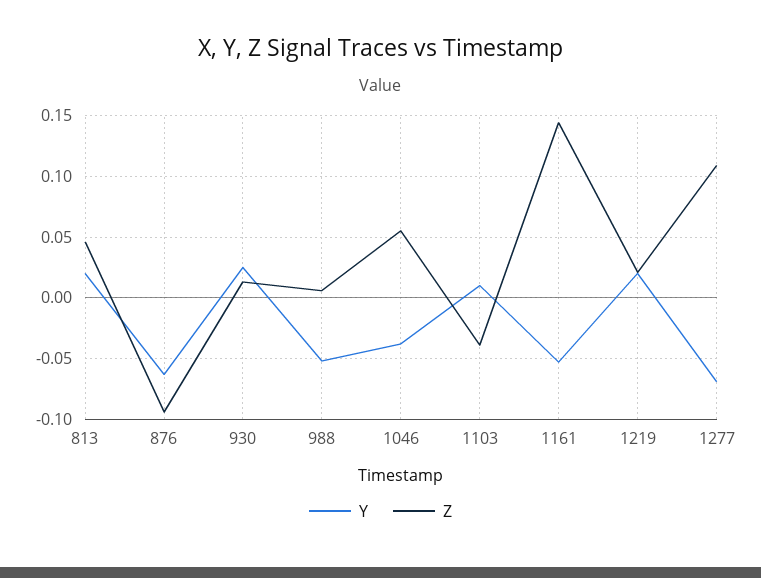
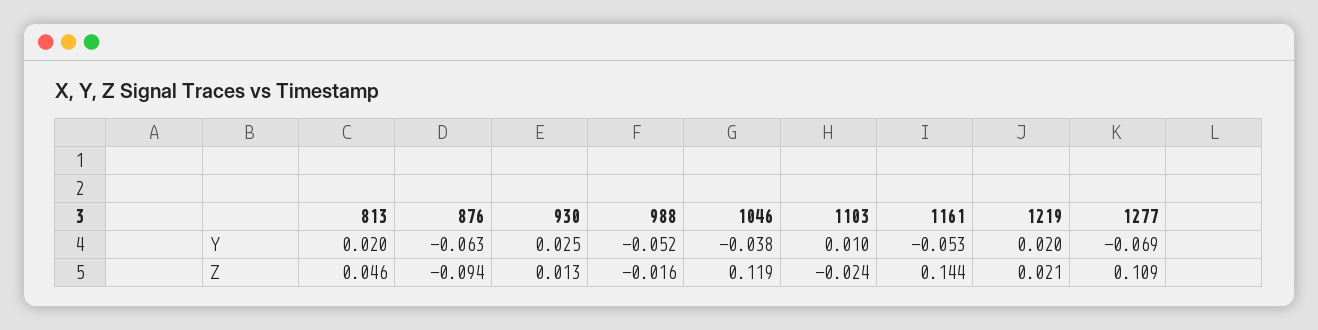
Z, 988: 0.005 -> -0.016
Z, 1046: 0.055 -> 0.119
Z, 1103: -0.04 -> -0.024

